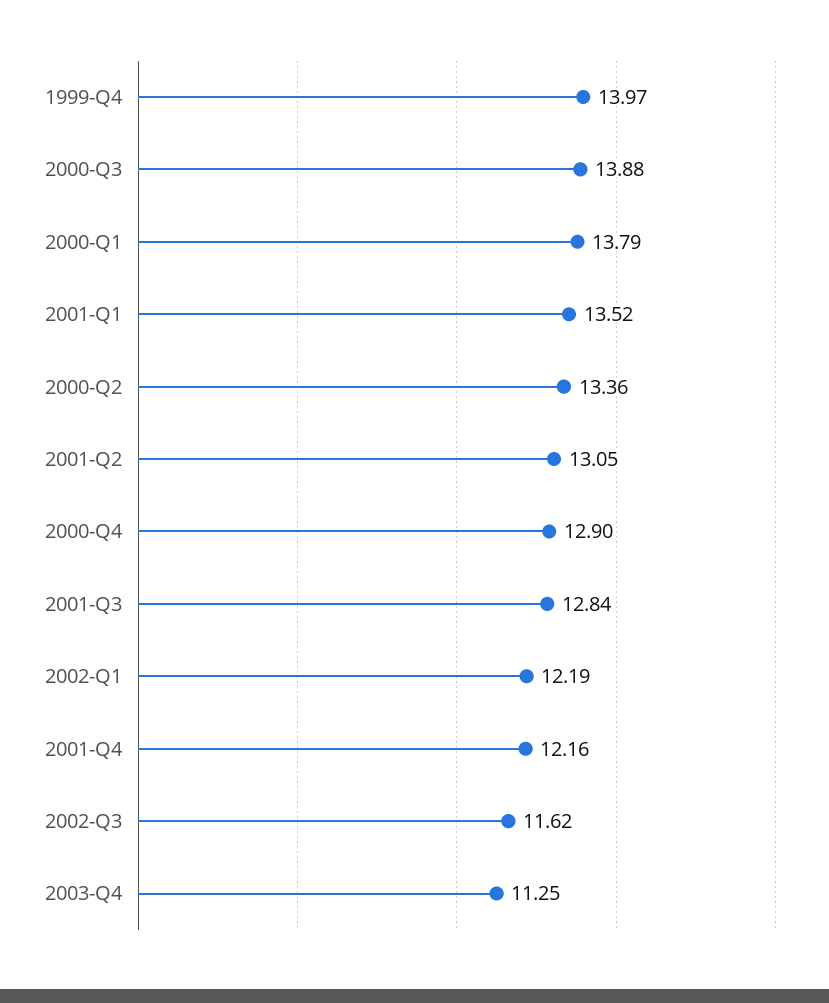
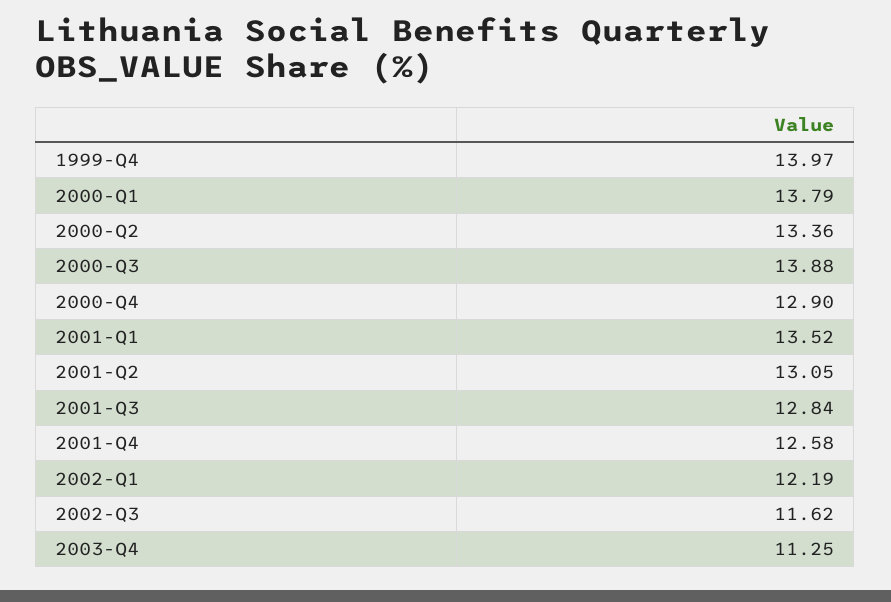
2001-Q4: 12.16 -> 12.58

